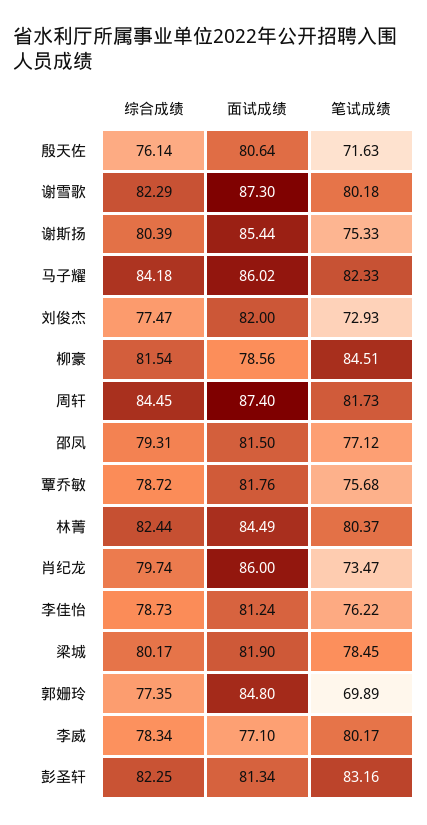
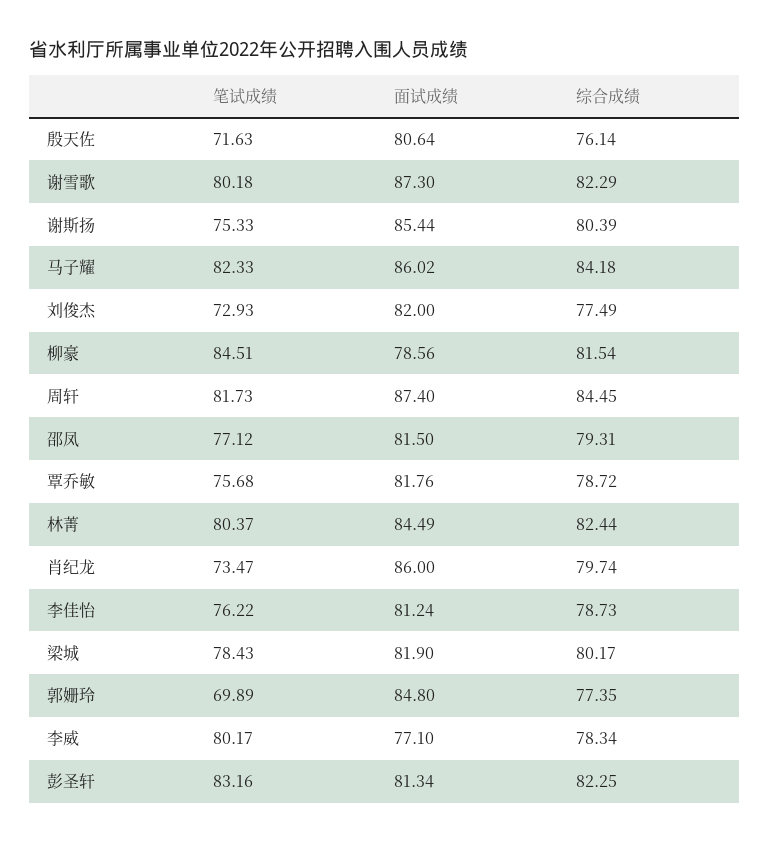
综合成绩, 刘俊杰: 77.47 -> 77.49
笔试成绩, 梁城: 78.45 -> 78.43

